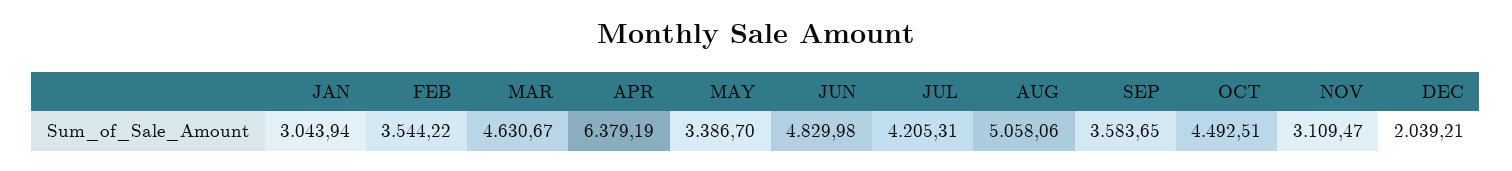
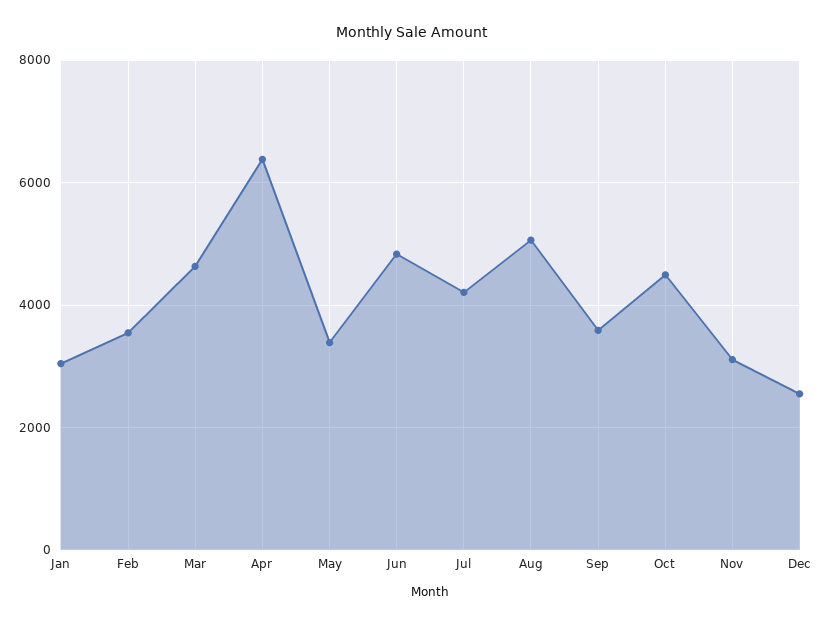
DEC: 2039.21 -> 2600

